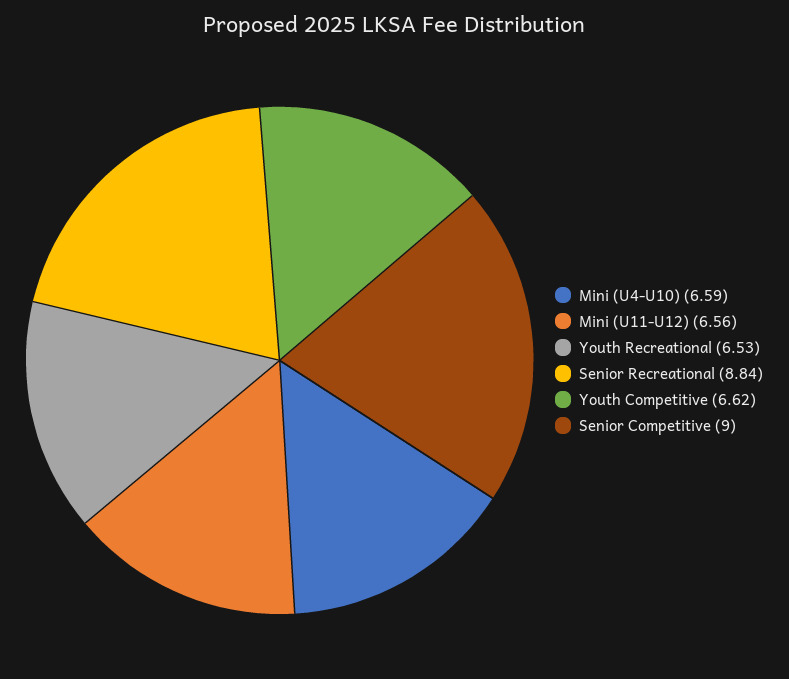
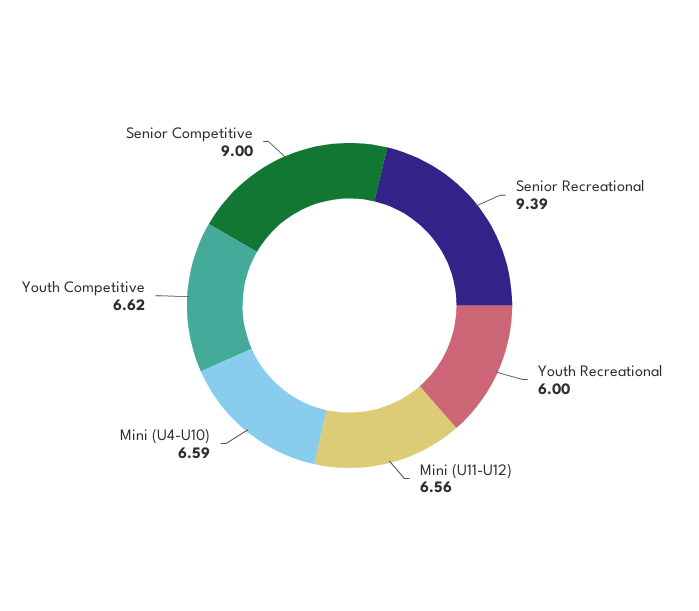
Youth Recreational: 6.53 -> 6
Senior Recreational: 8.84 -> 9.39

